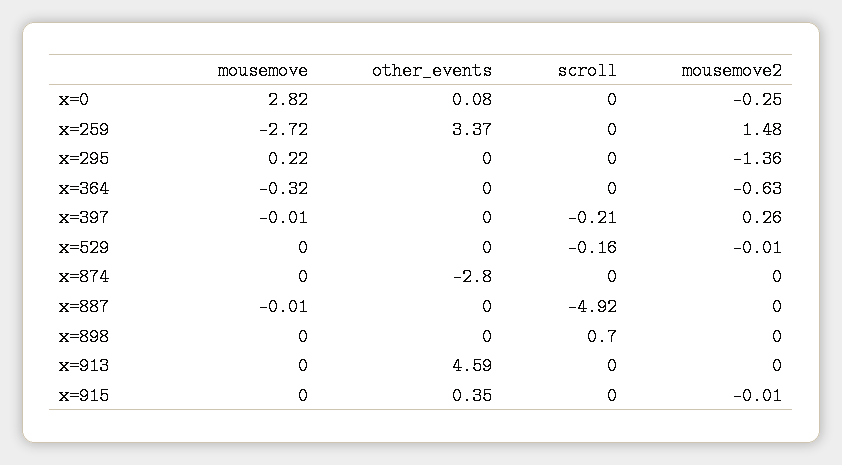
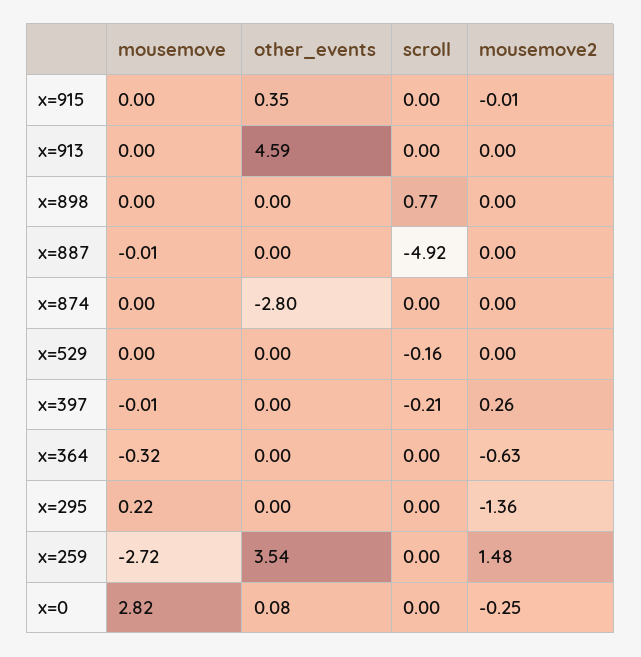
other_events, x=259: 3.37 -> 3.54
mousemove2, x=529: -0.01 -> 0
scroll, x=898: 0.7 -> 0.77

